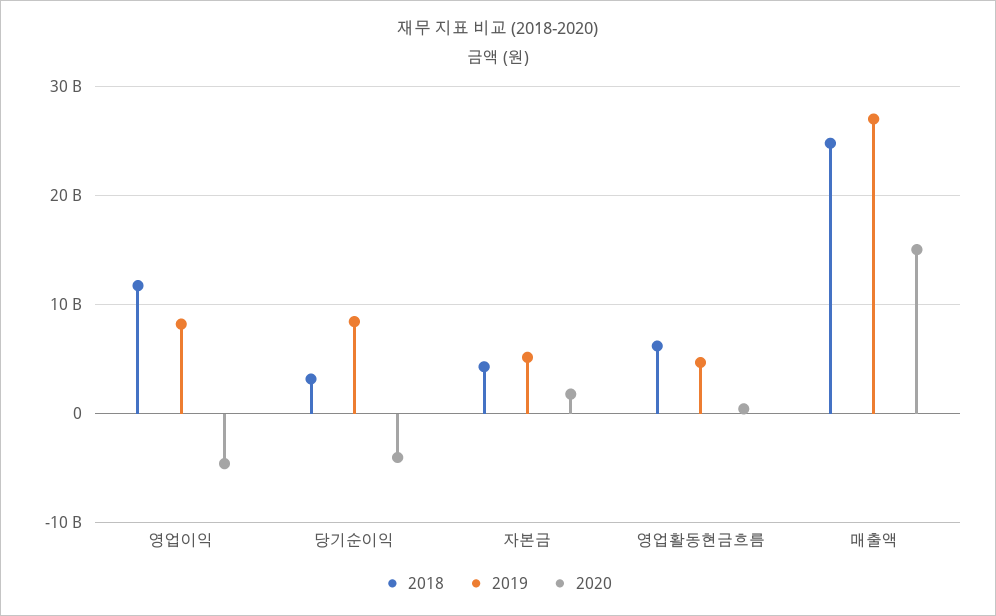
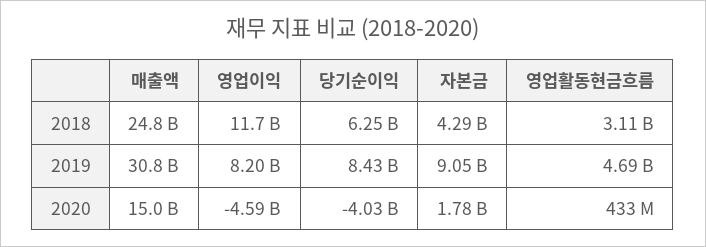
2018, 당기순이익: 3000000000 -> 6250000000
2019, 자본금: 5000000000 -> 9050000000
2018, 영업활동현금흐름: 6000000000 -> 3110000000
2019, 매출액: 27000000000 -> 30800000000

